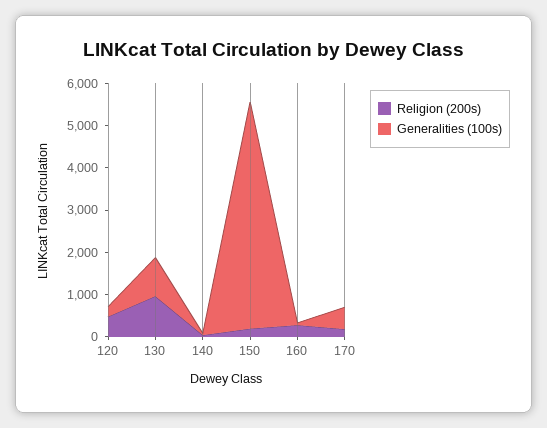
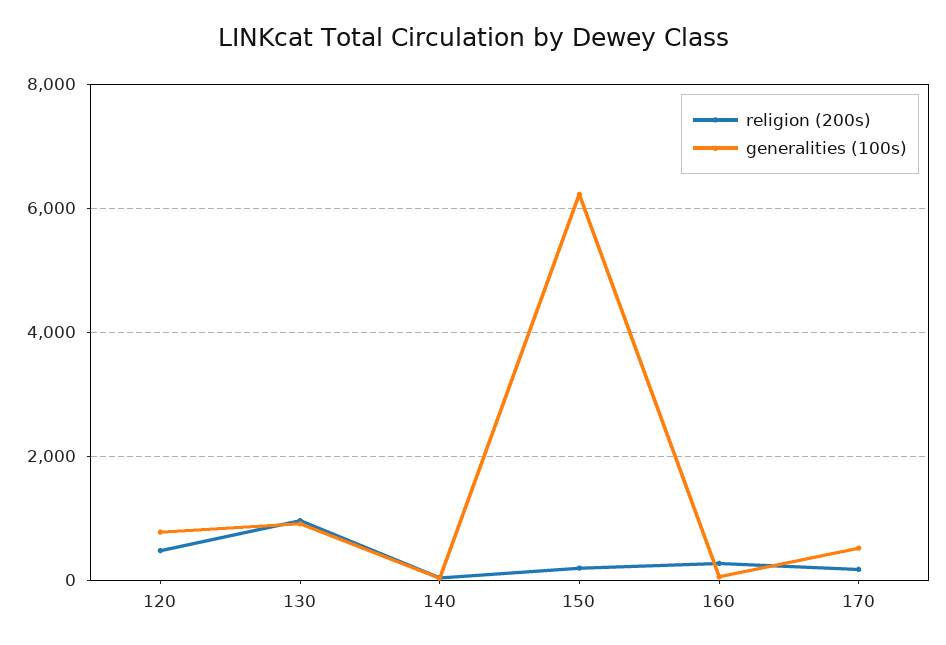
Generalities (100s), 120: 200 -> 800
Generalities (100s), 150: 5400 -> 6200

